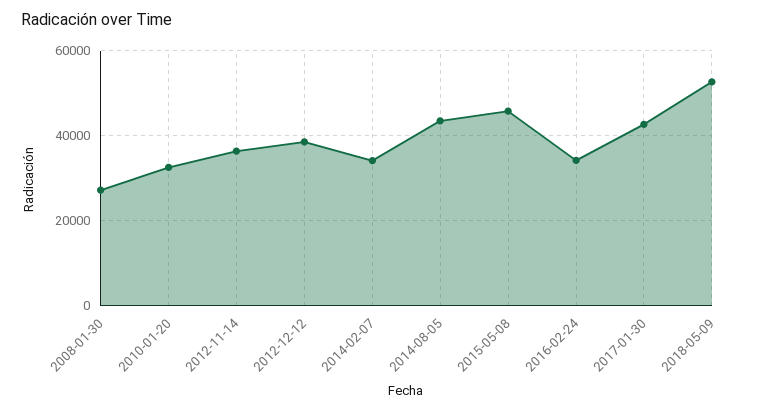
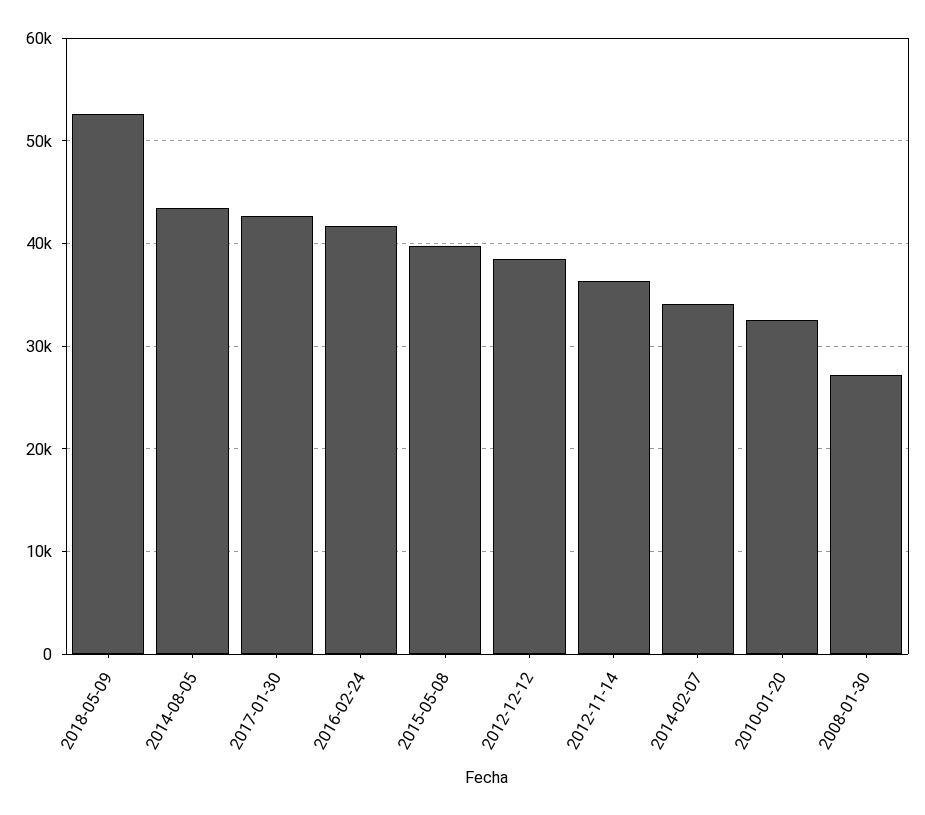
2015-05-08: 46000 -> 40000
2016-02-24: 34000 -> 42000

